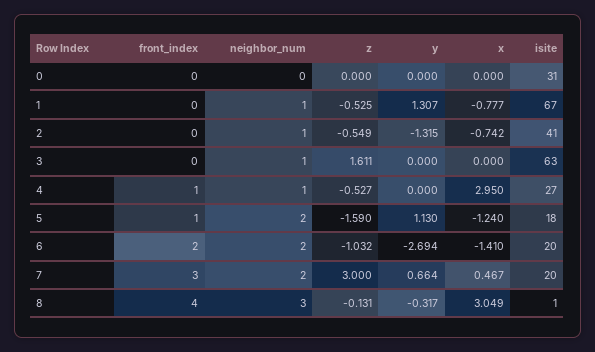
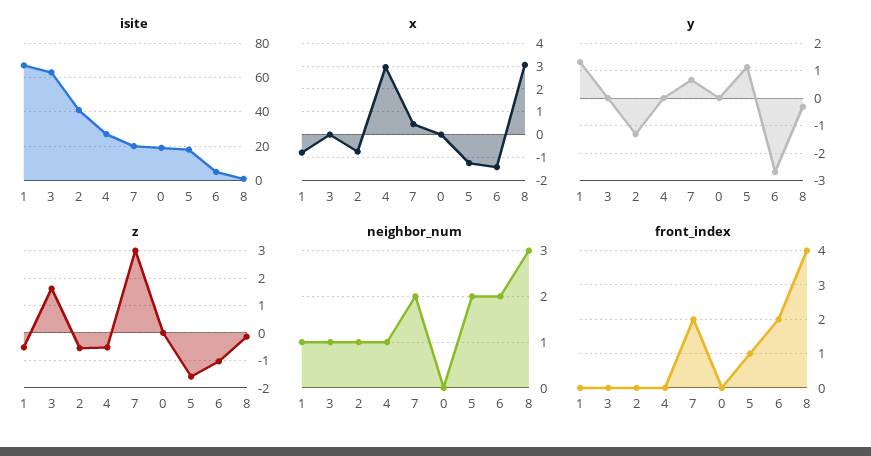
isite, 0: 31 -> 20
front_index, 4: 1 -> 0
isite, 6: 20 -> 5
front_index, 7: 3 -> 2

